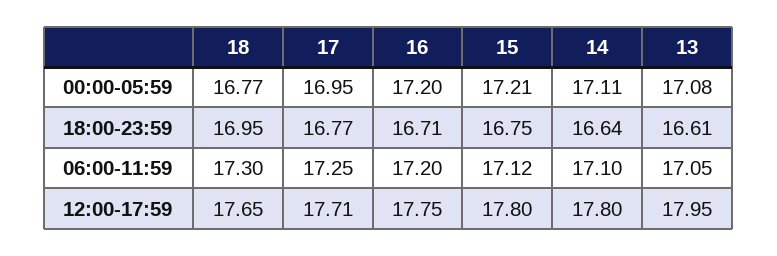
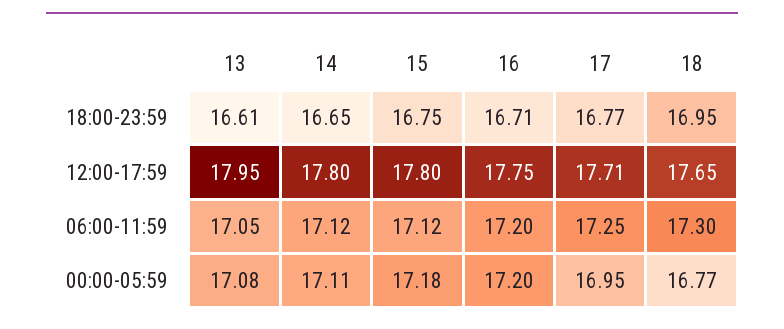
15, 00:00-05:59: 17.21 -> 17.18
14, 18:00-23:59: 16.64 -> 16.65
14, 06:00-11:59: 17.1 -> 17.12

